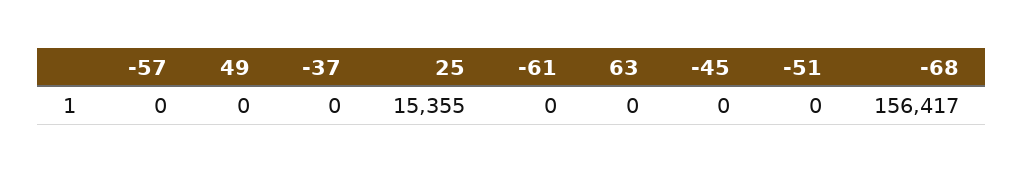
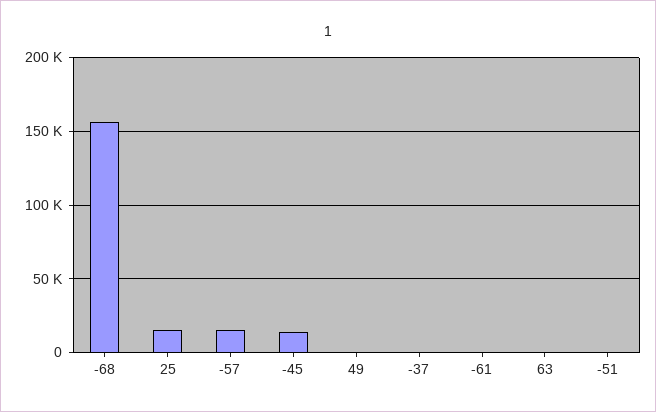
-57: 0 -> 15000
-45: 0 -> 15000

